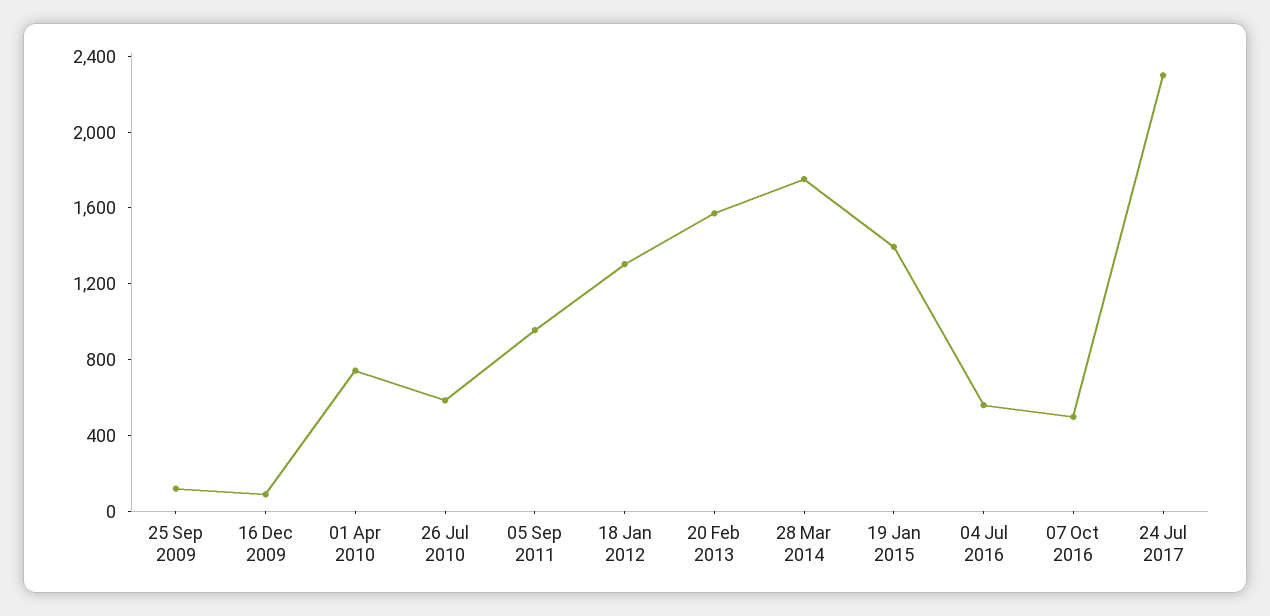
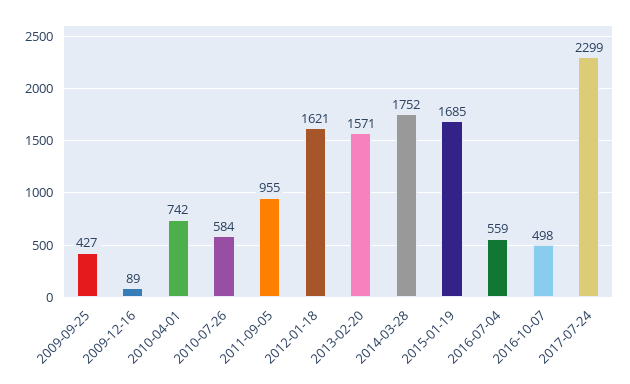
25 Sep 2009: 100 -> 427
18 Jan 2012: 1300 -> 1621
19 Jan 2015: 1400 -> 1685

